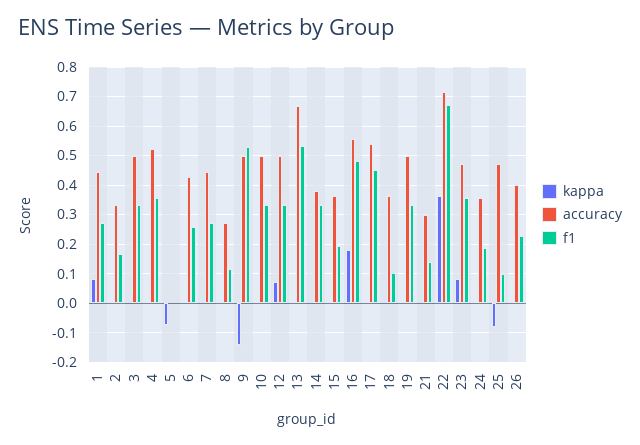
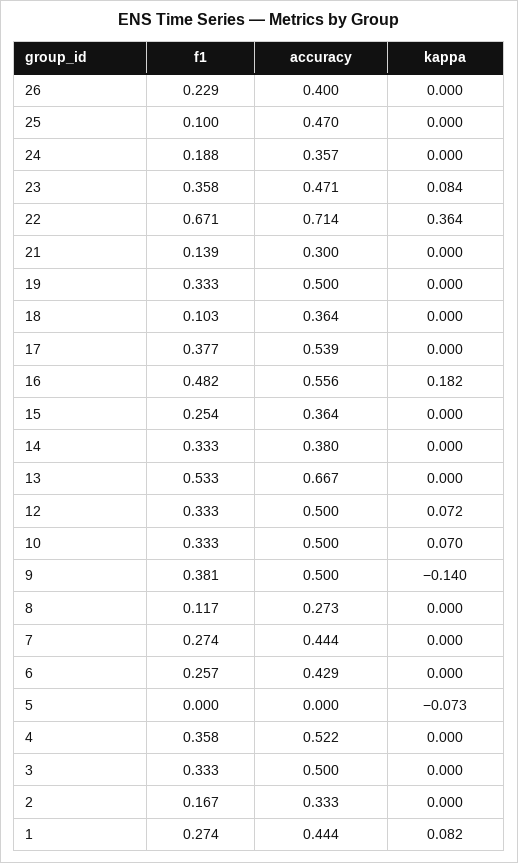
f1, 9: 0.525 -> 0.381
kappa, 10: 0 -> 0.07
f1, 15: 0.2 -> 0.254
f1, 17: 0.45 -> 0.377
kappa, 25: -0.075 -> 0

